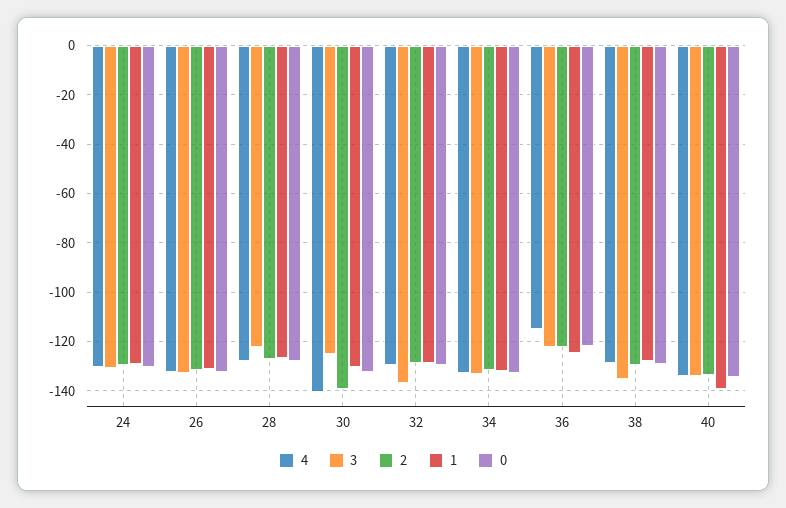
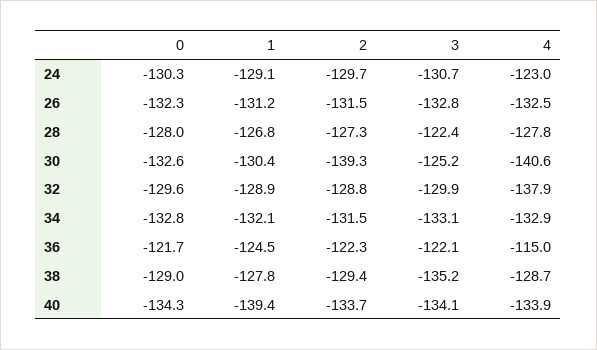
4, 24: -130 -> -123
4, 32: -130 -> -137.9
3, 32: -137.5 -> -129.9

